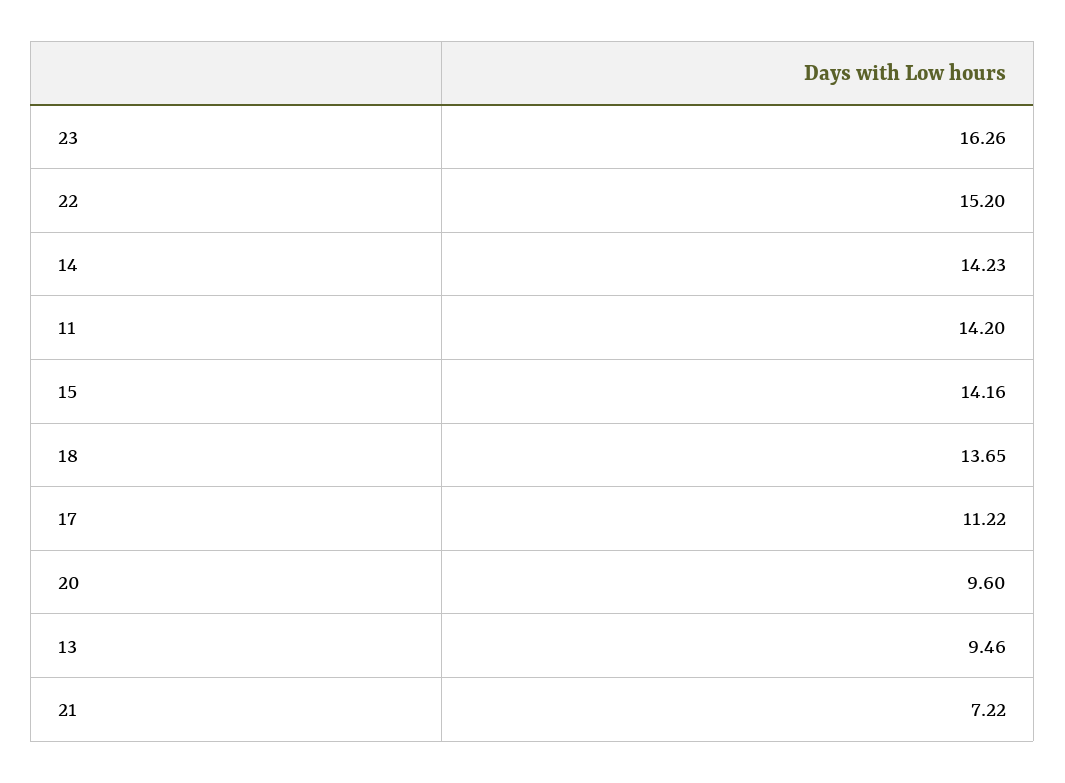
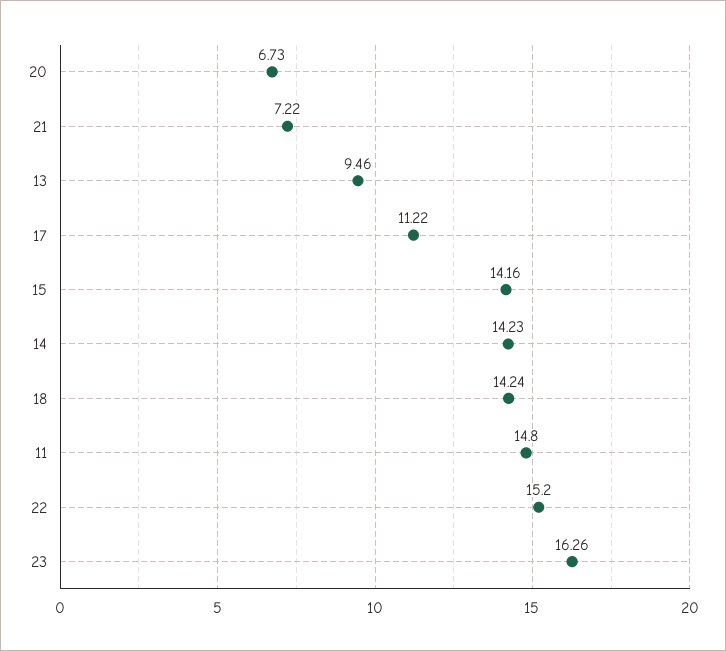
11: 14.2 -> 14.8
18: 13.65 -> 14.24
20: 9.6 -> 6.73

